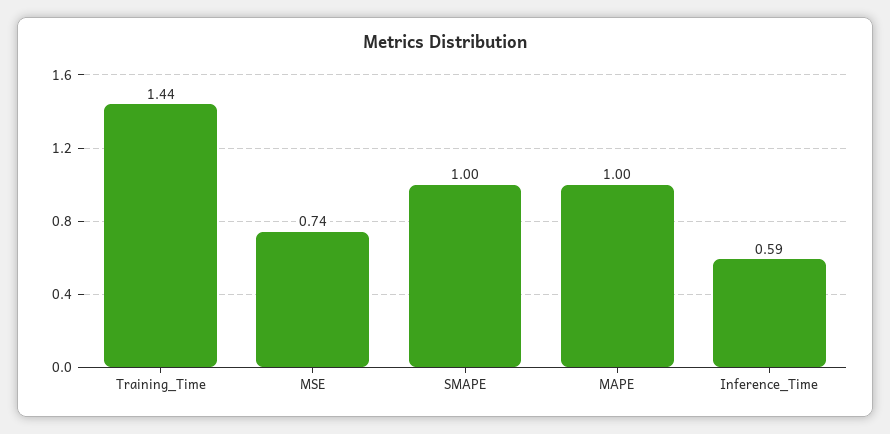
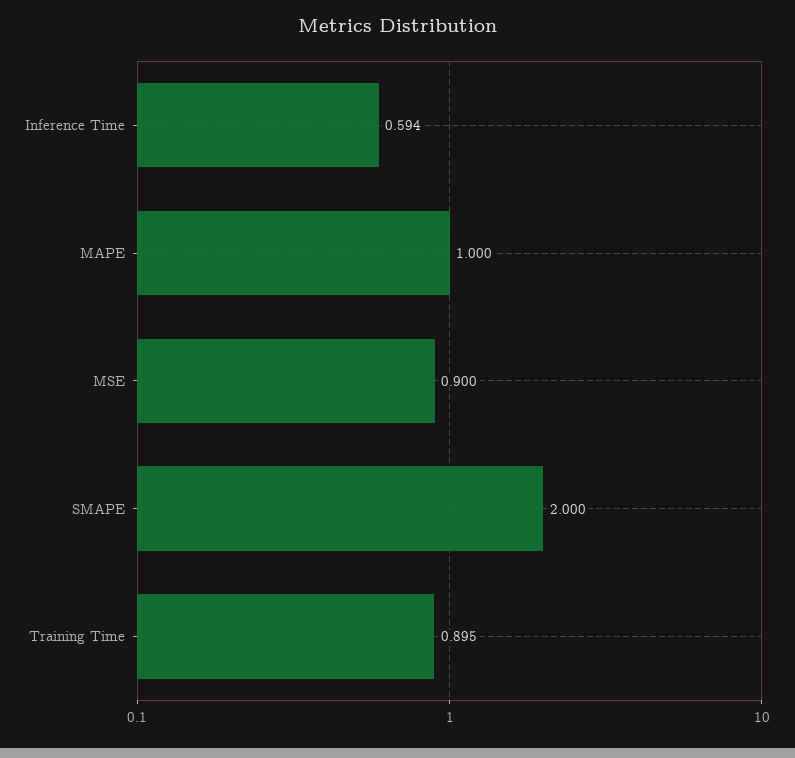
Training_Time: 1.44 -> 0.895
MSE: 0.74 -> 0.9
SMAPE: 1 -> 2

